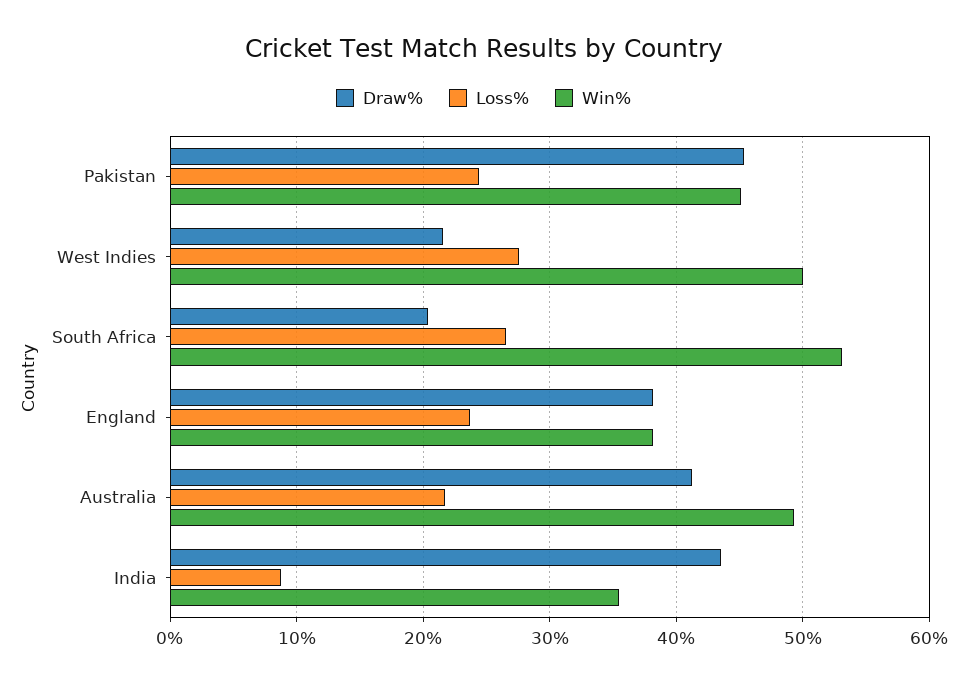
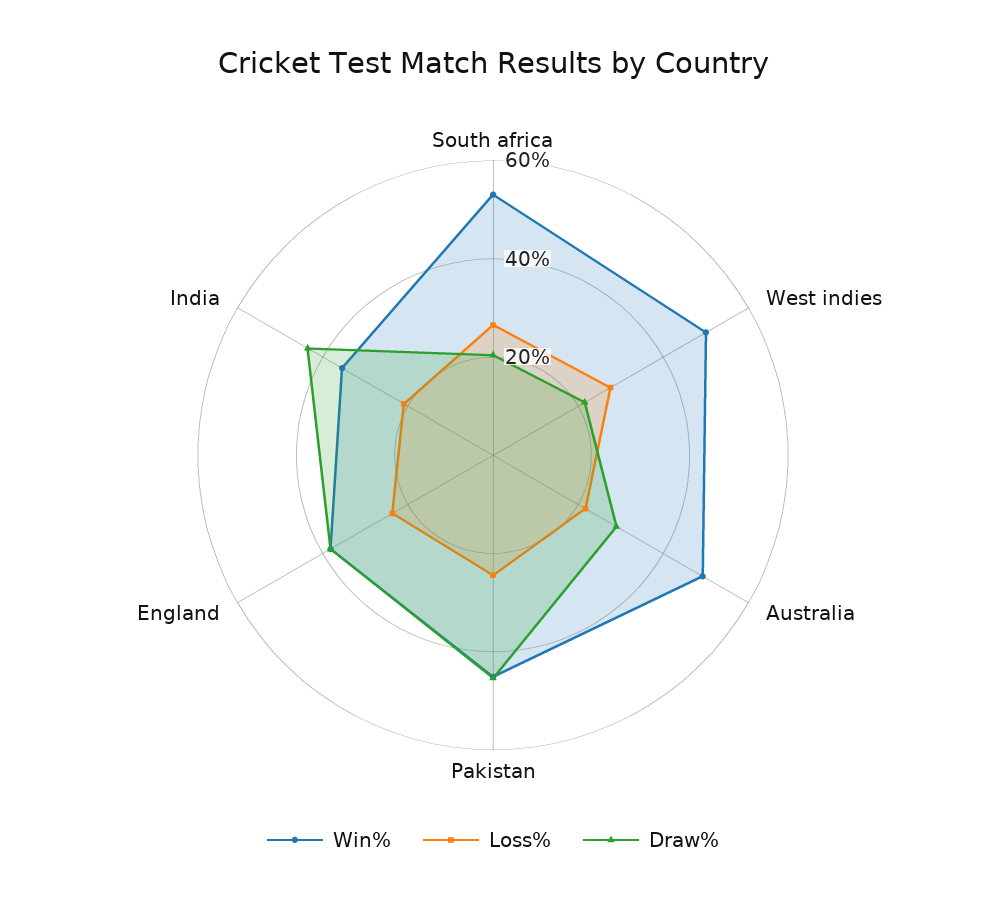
Draw%, Australia: 41 -> 30
Loss%, India: 9 -> 20

